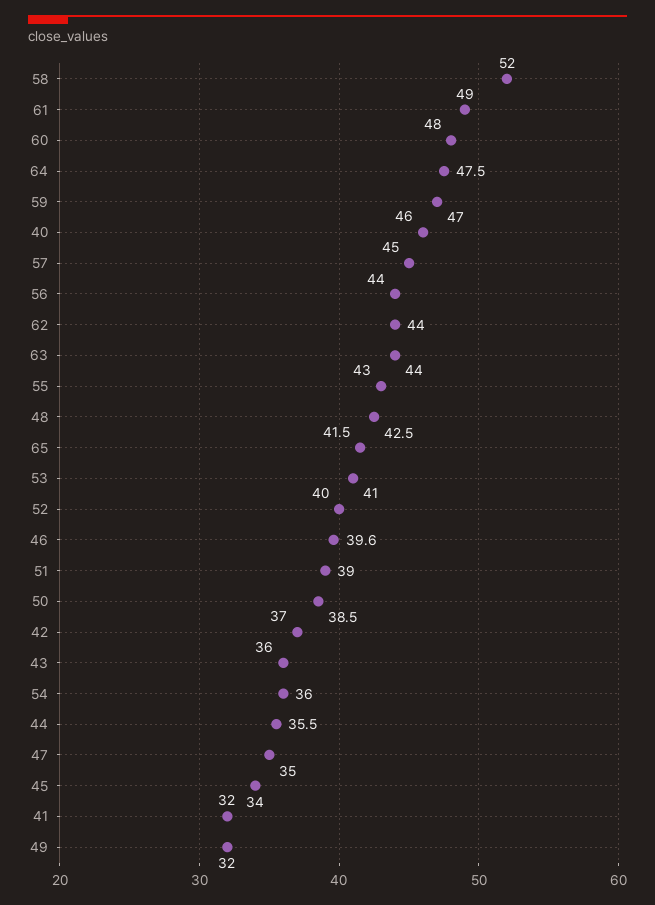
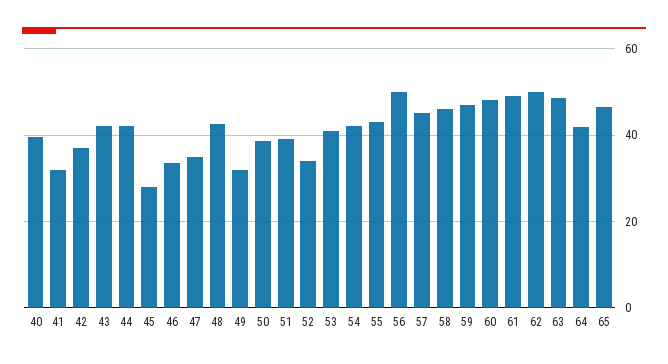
58: 52 -> 46
64: 47.5 -> 42
40: 46 -> 40
56: 44 -> 50
62: 44 -> 50
63: 44 -> 48
65: 41.5 -> 46
52: 40 -> 34
46: 39.6 -> 34
43: 36 -> 42
54: 36 -> 42
44: 35.5 -> 42
45: 34 -> 28

